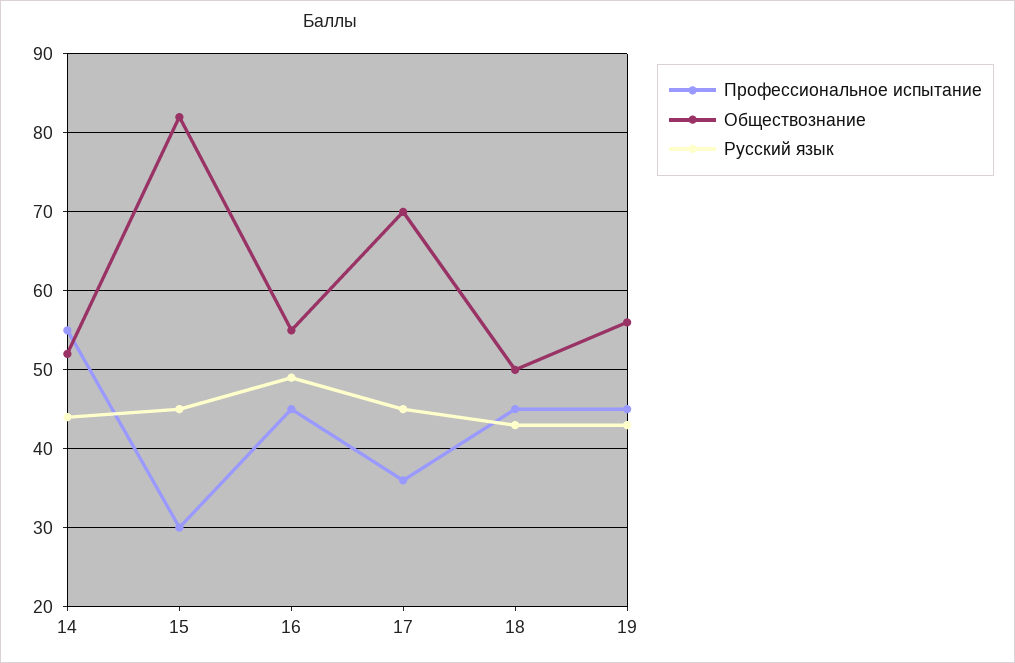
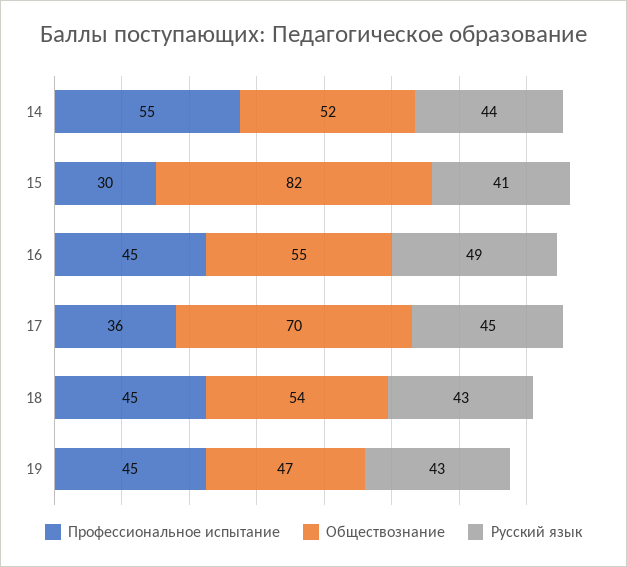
Русский язык, 15: 45 -> 41
Обществознание, 18: 50 -> 54
Обществознание, 19: 56 -> 47

